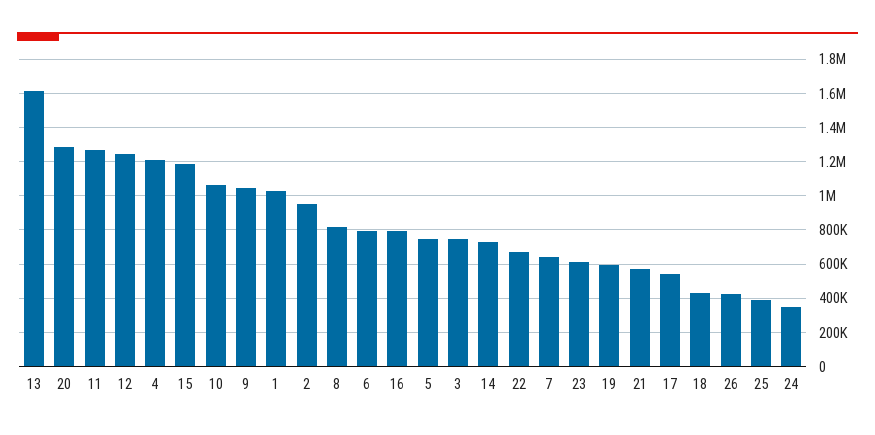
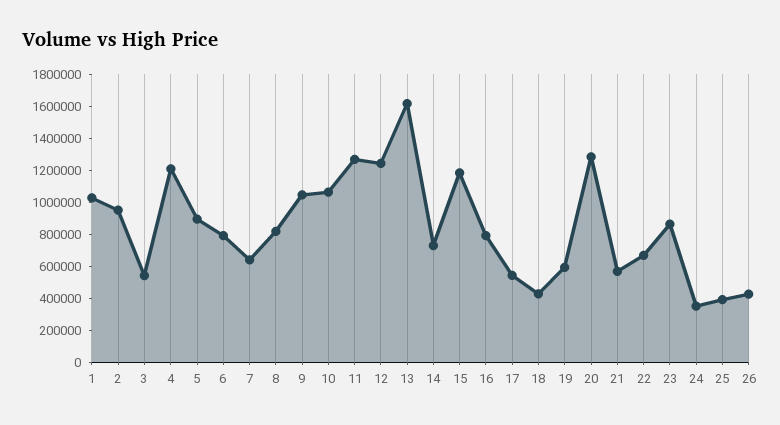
5: 750000 -> 900000
3: 750000 -> 550000
23: 600000 -> 850000

